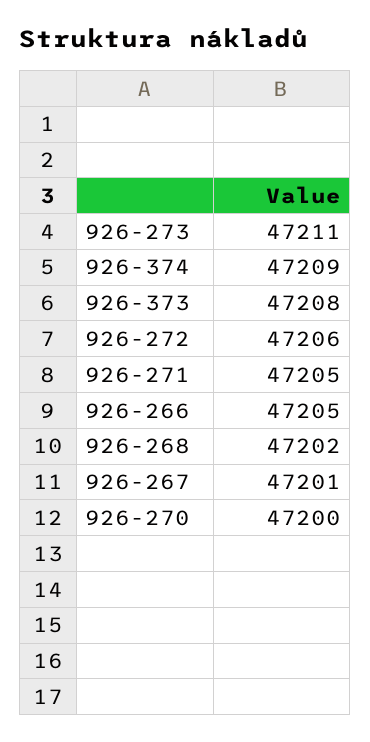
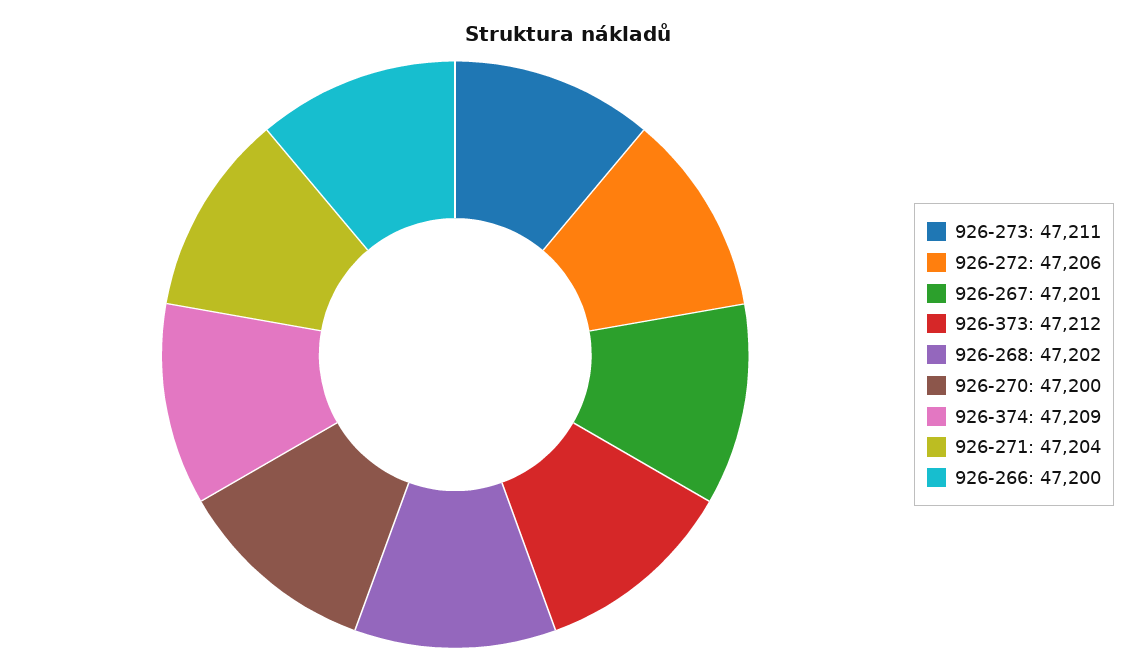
926-373: 47208 -> 47212
926-271: 47205 -> 47204
926-266: 47205 -> 47200

